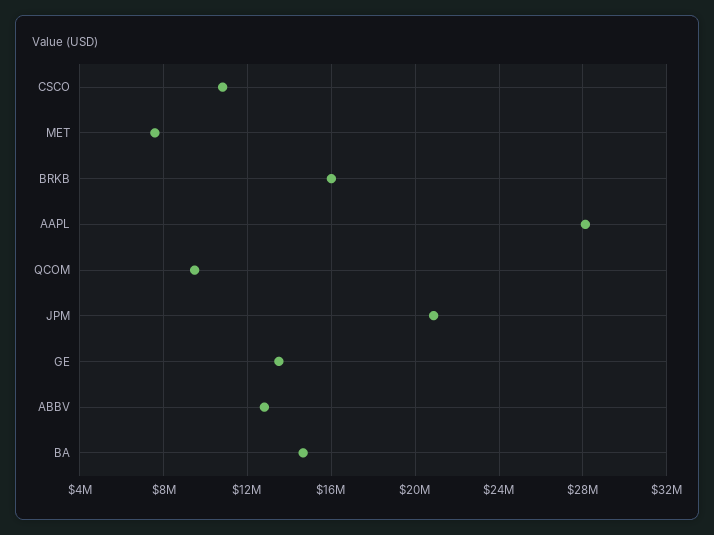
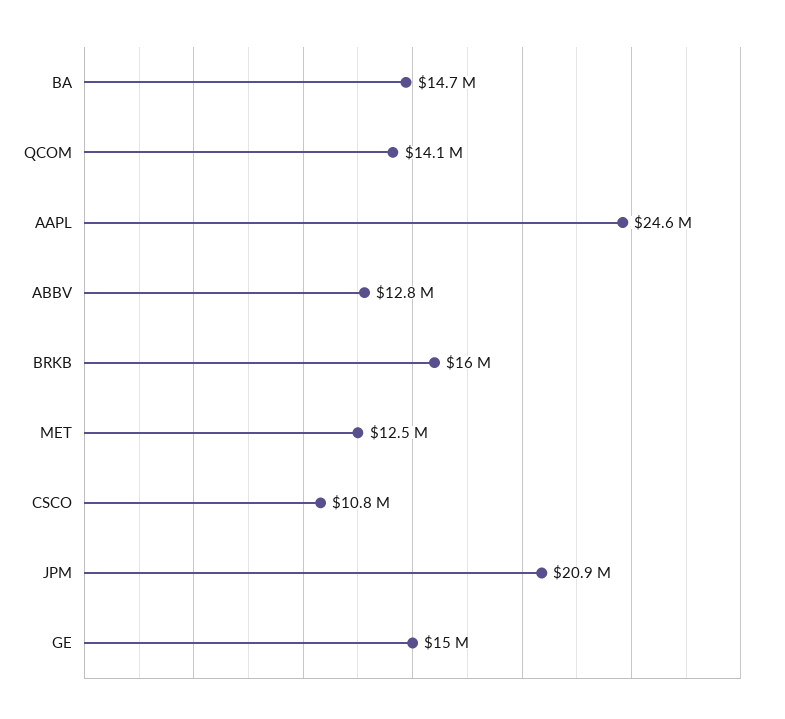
MET: 7500000 -> 12500000
AAPL: 28000000 -> 24600000
QCOM: 9500000 -> 14100000
GE: 13500000 -> 15000000

